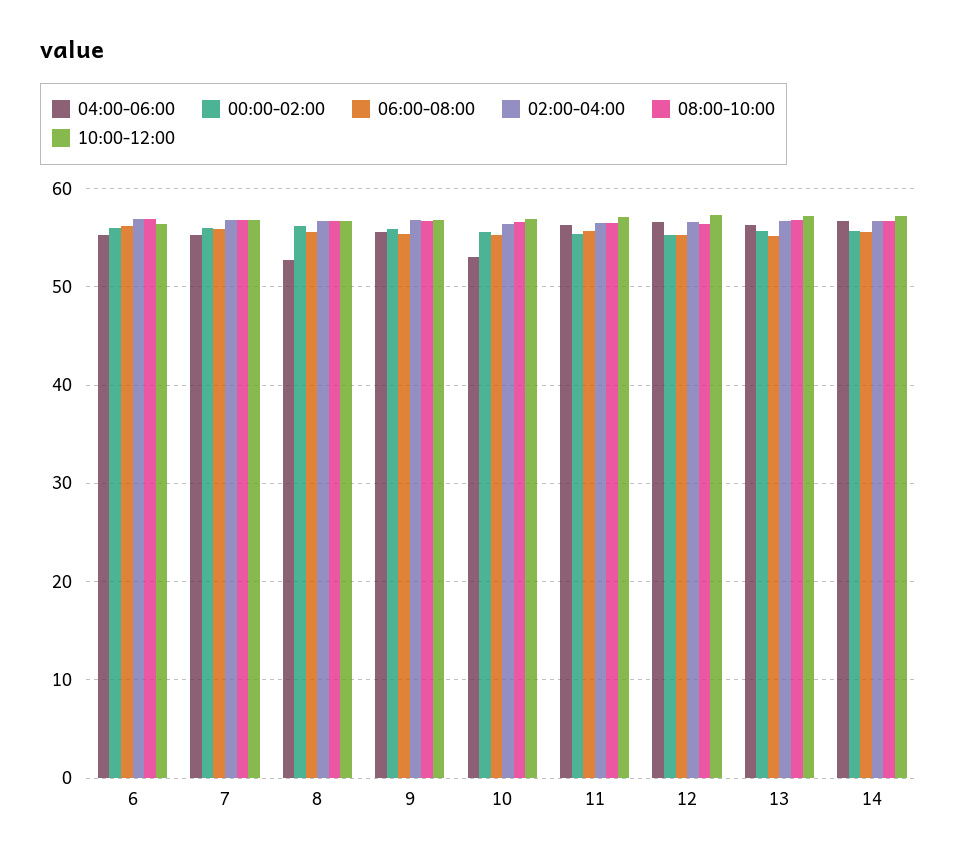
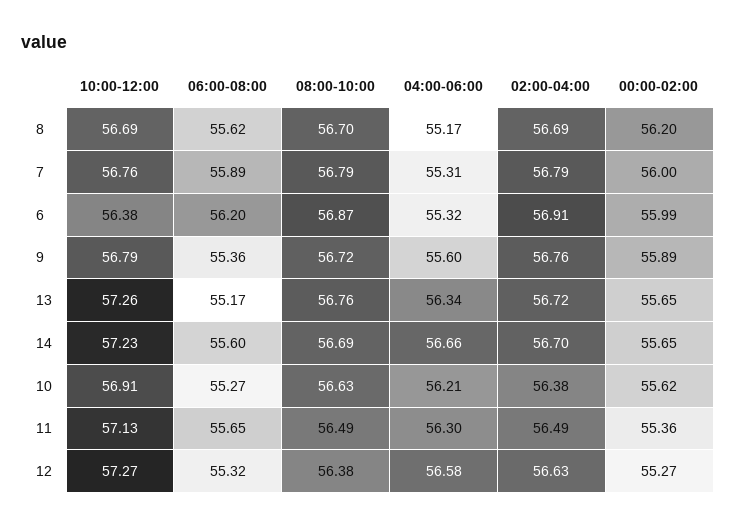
04:00-06:00, 8: 53 -> 55.17
04:00-06:00, 10: 53 -> 56.21

